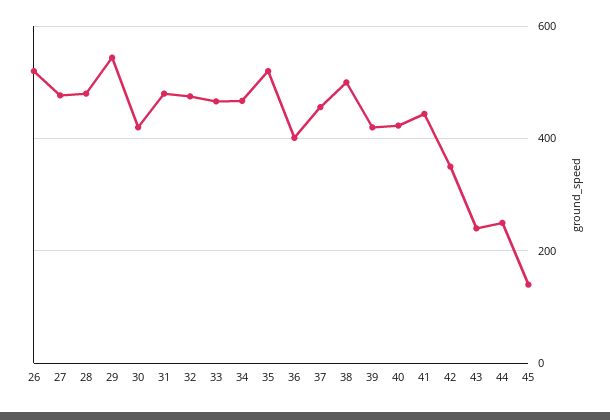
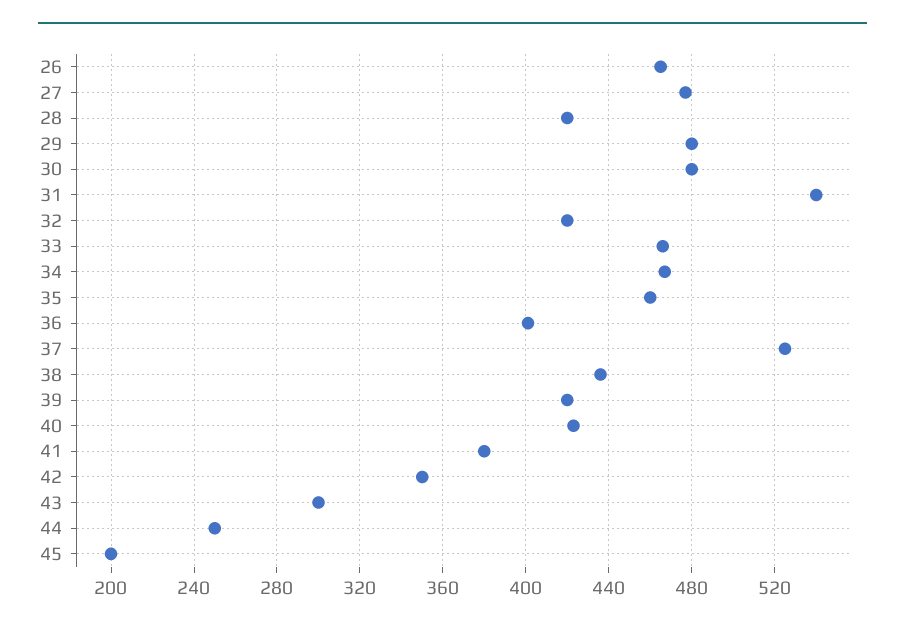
26: 520 -> 465
28: 480 -> 420
29: 540 -> 480
30: 420 -> 480
31: 480 -> 540
32: 480 -> 420
35: 520 -> 460
37: 460 -> 525
38: 500 -> 435
41: 440 -> 380
43: 240 -> 300
45: 140 -> 200

